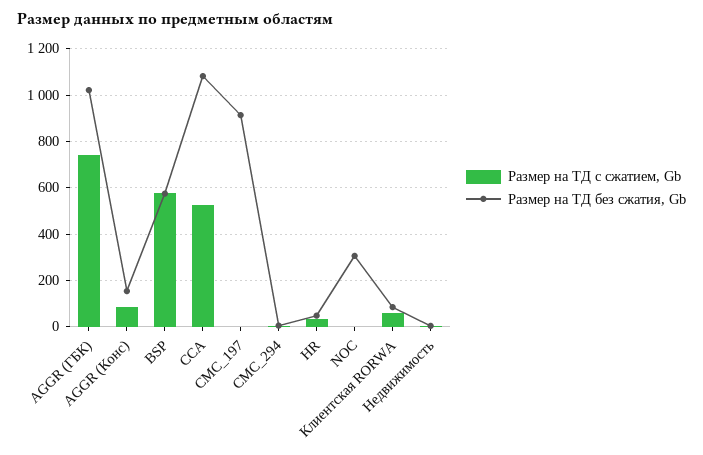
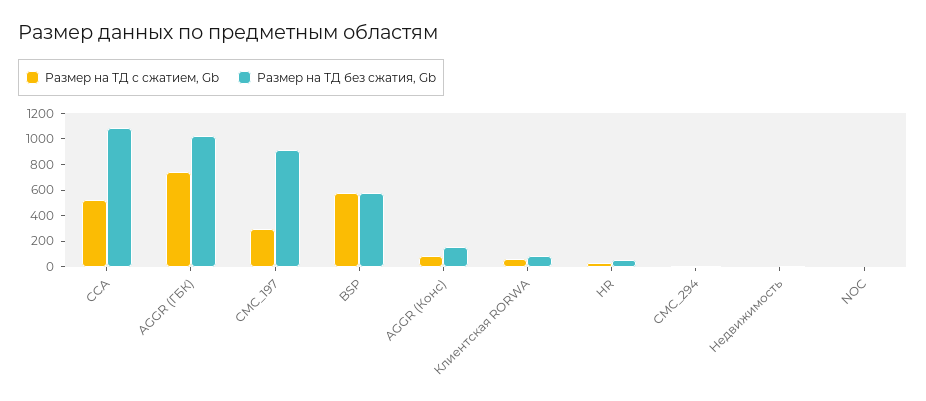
Размер на ТД с сжатием, Gb, CMC_197: 0 -> 300
Размер на ТД без сжатия, Gb, NOC: 300 -> 0

